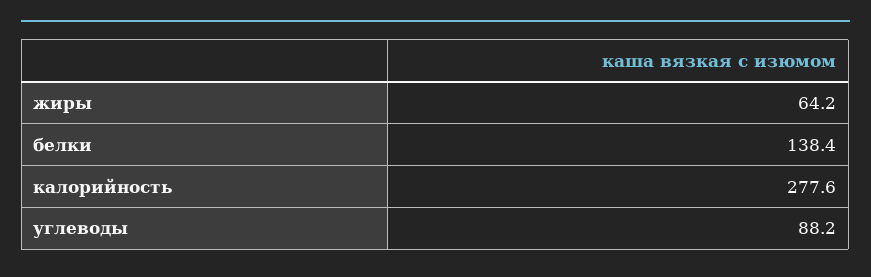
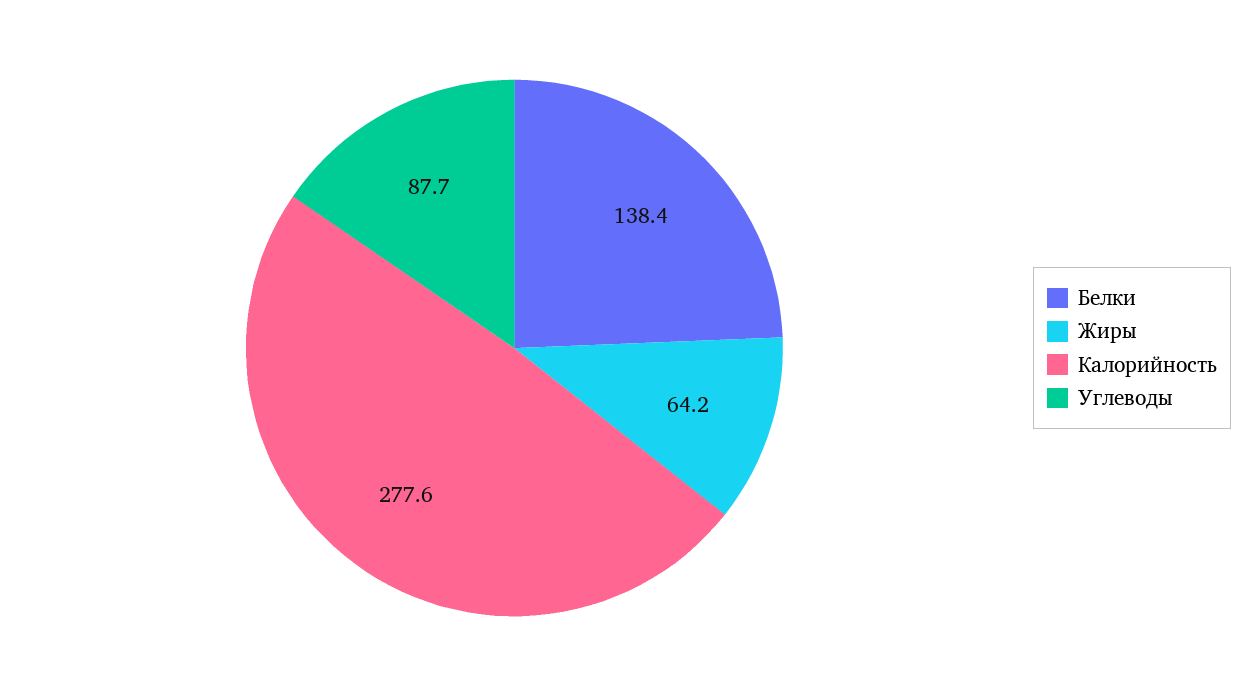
углеводы: 88.2 -> 87.7

